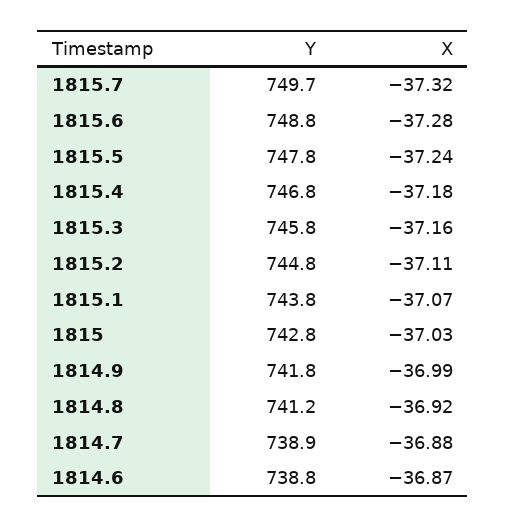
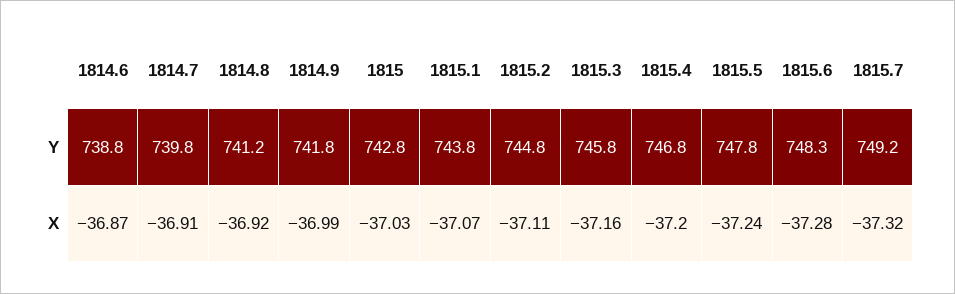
Y, 1815.7: 749.7 -> 749.2
Y, 1815.6: 748.8 -> 748.3
X, 1815.4: -37.18 -> -37.2
Y, 1814.7: 738.9 -> 739.8
X, 1814.7: -36.88 -> -36.91

